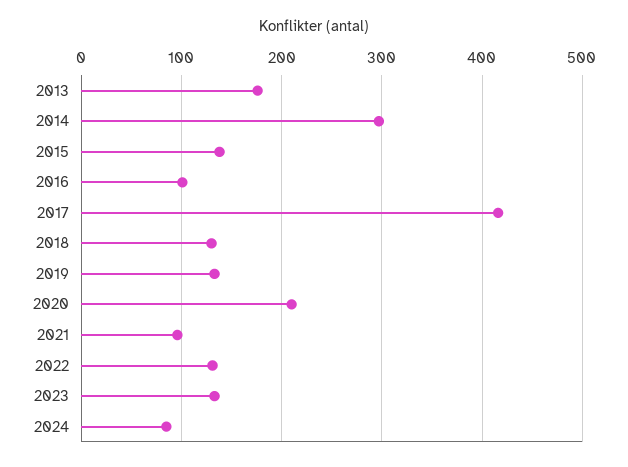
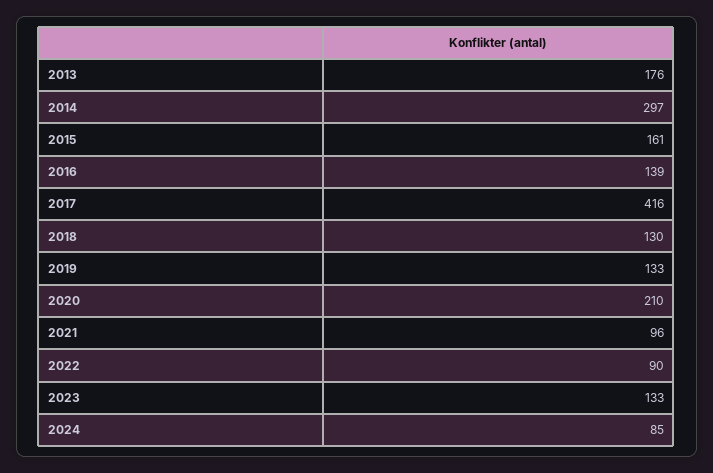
2015: 140 -> 161
2016: 100 -> 139
2022: 130 -> 90

